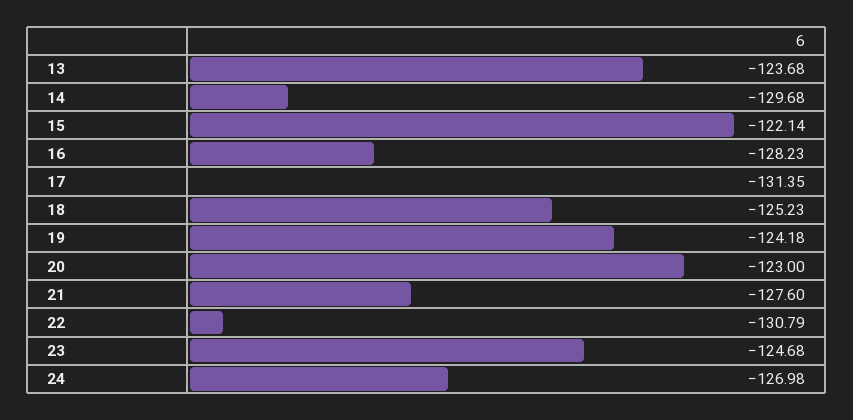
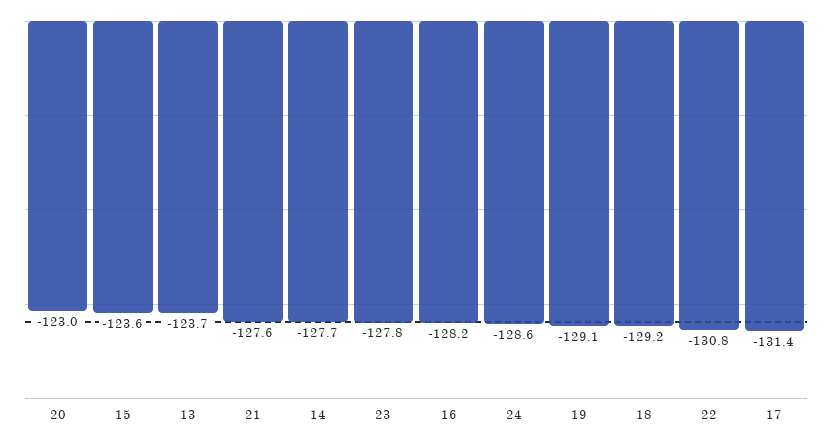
14: -129.68 -> -127.7
15: -122.14 -> -123.6
18: -125.23 -> -129.2
19: -124.18 -> -129.1
23: -124.68 -> -127.8
24: -126.98 -> -128.6

